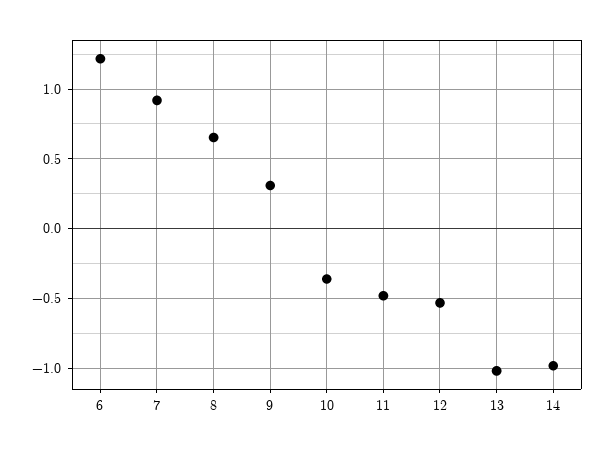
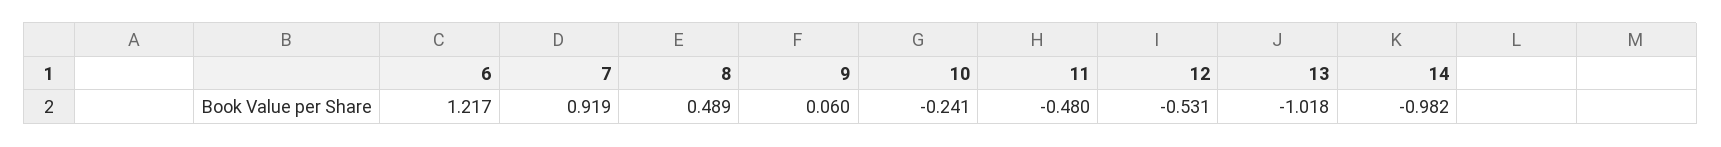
8: 0.65 -> 0.489
9: 0.3 -> 0.06
10: -0.35 -> -0.241

